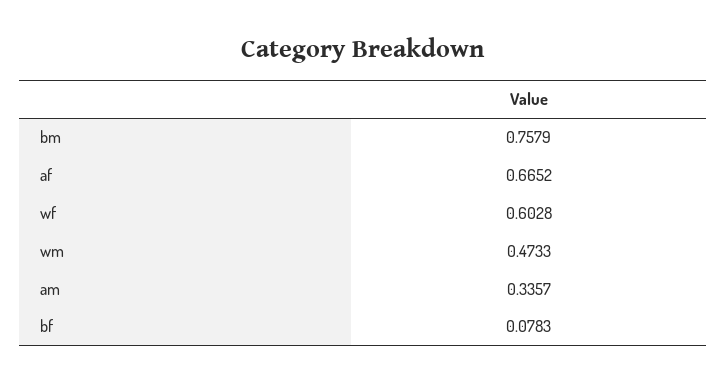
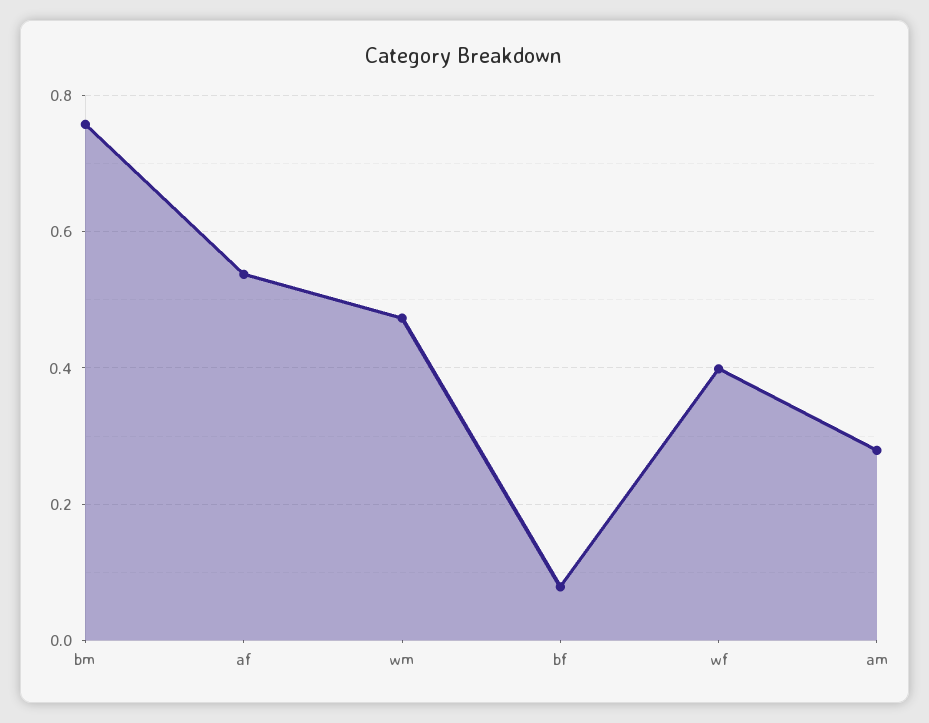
af: 0.6652 -> 0.54
wf: 0.6028 -> 0.4
am: 0.3357 -> 0.28

